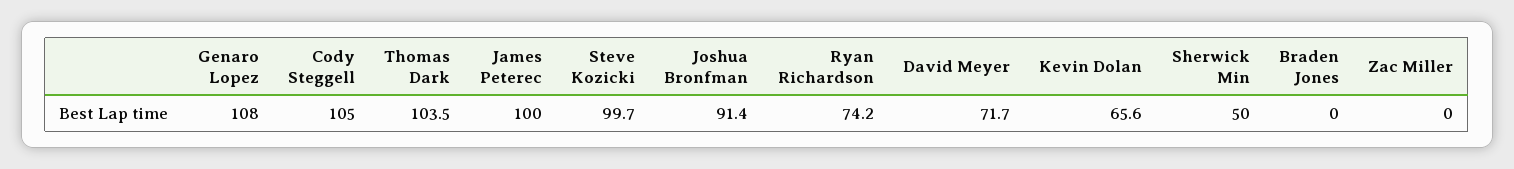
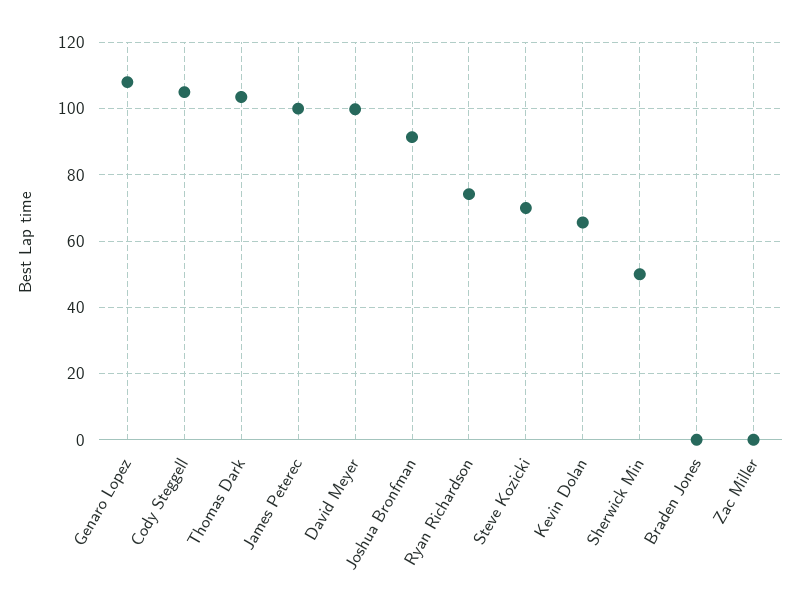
Steve Kozicki: 99.7 -> 70
David Meyer: 71.7 -> 100

